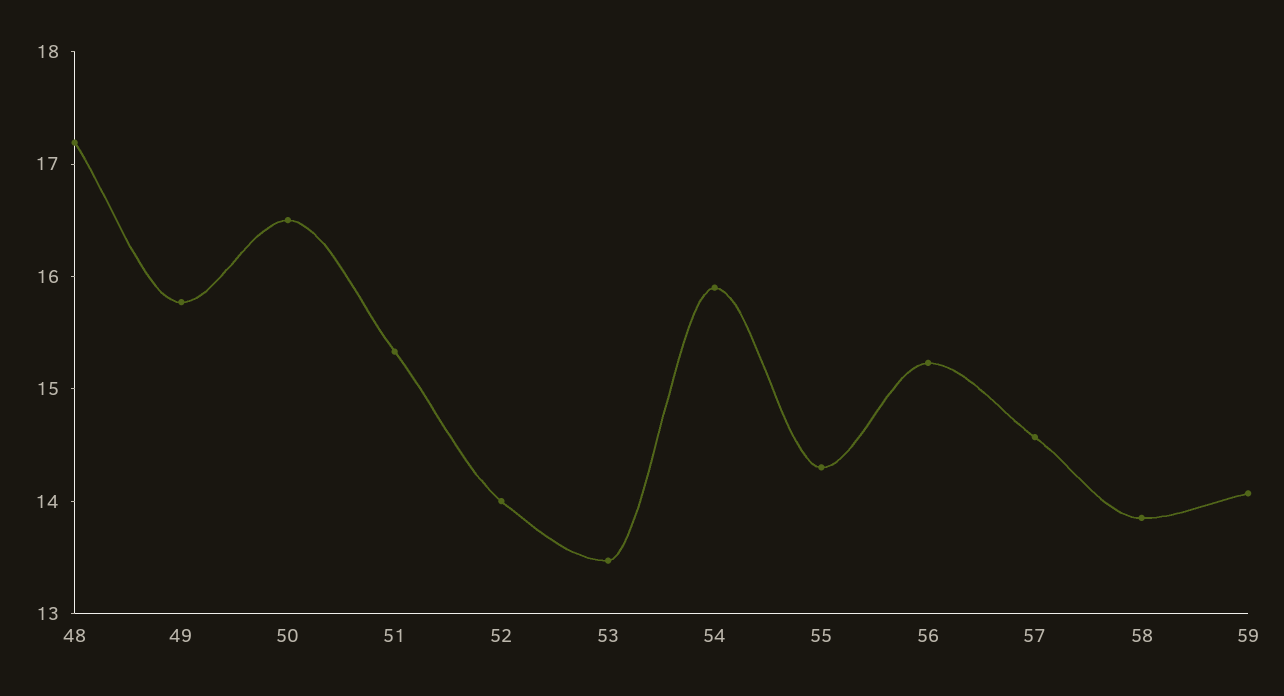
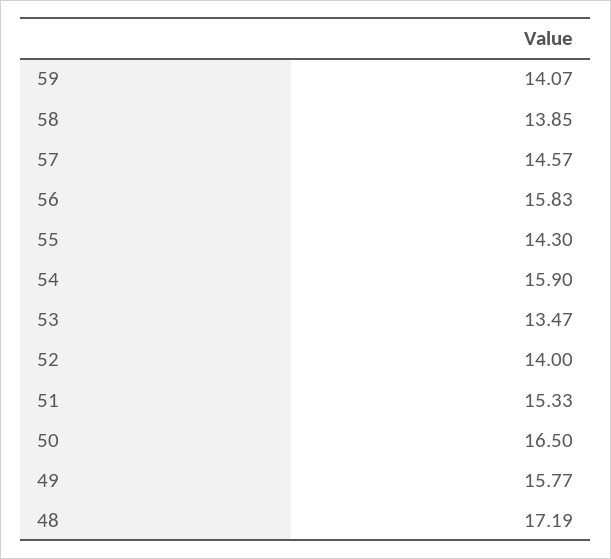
56: 15.2 -> 15.83

